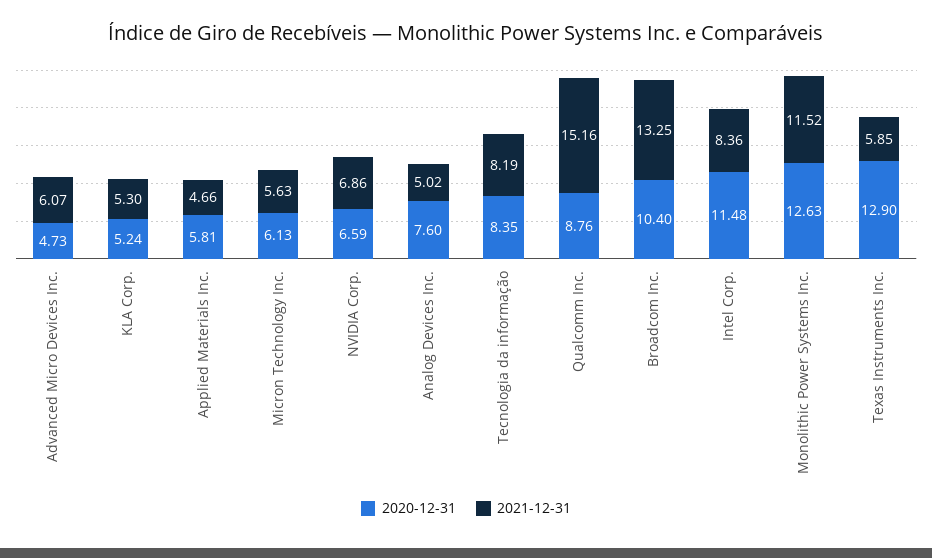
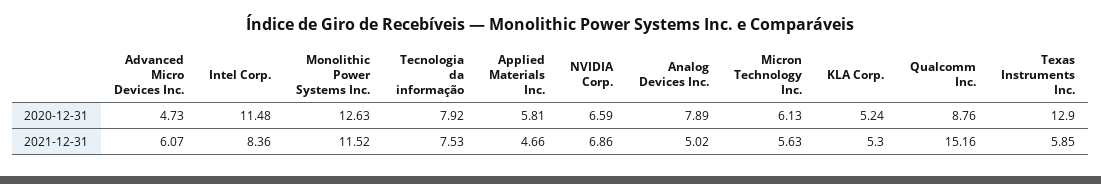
2020-12-31, Analog Devices Inc.: 7.6 -> 7.89
2020-12-31, Tecnologia da informação: 8.35 -> 7.92
2021-12-31, Tecnologia da informação: 8.19 -> 7.53
2020-12-31, Broadcom Inc.: 10.4 -> none
2021-12-31, Broadcom Inc.: 13.25 -> none

